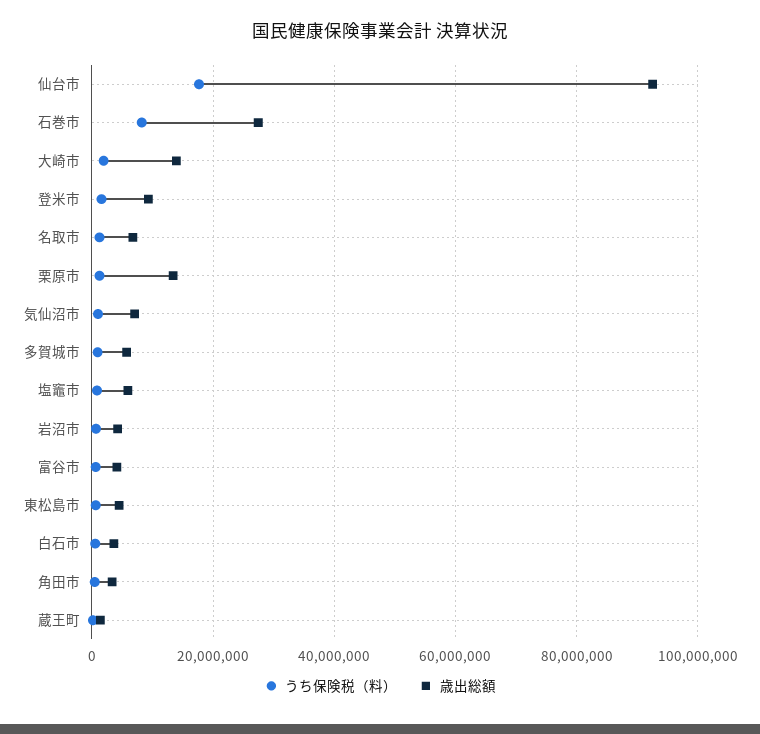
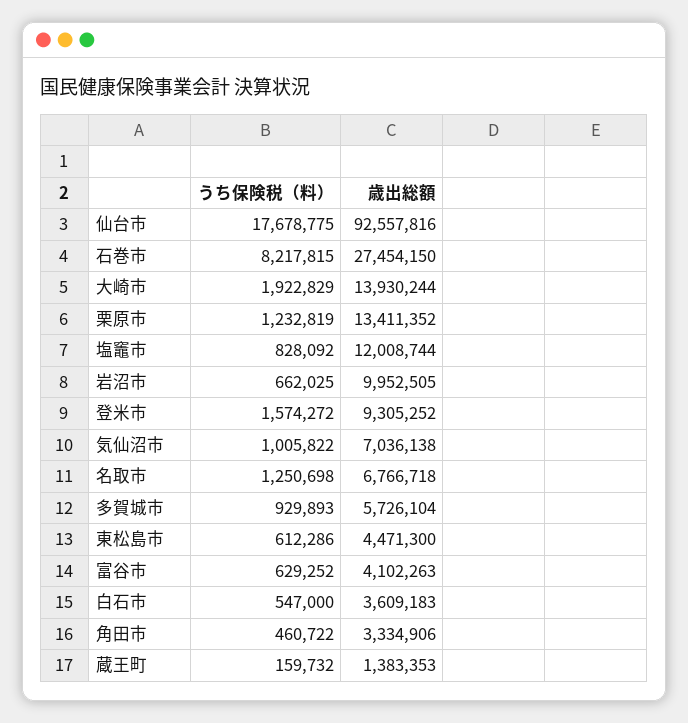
歳出総額, 塩竈市: 6000000 -> 12008744
歳出総額, 岩沼市: 4000000 -> 9952505

